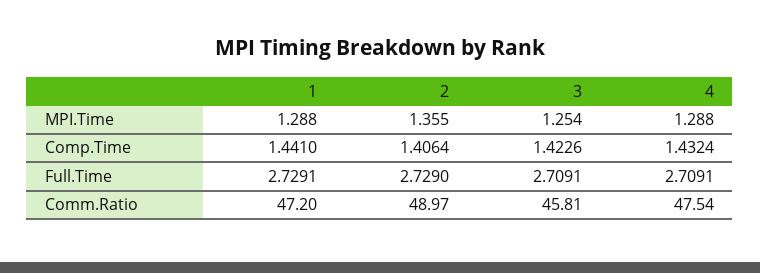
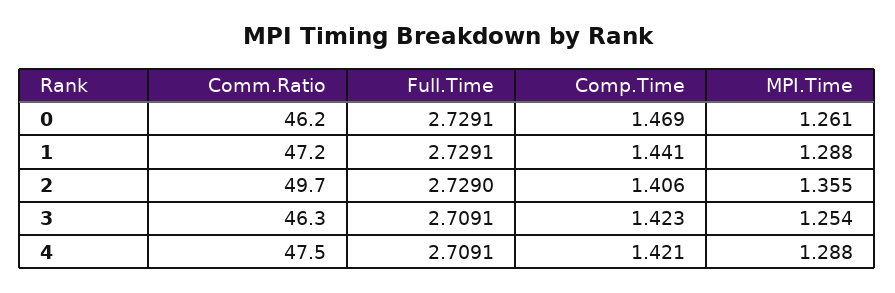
4, Comp.Time: 1.4324 -> 1.421
2, Comm.Ratio: 48.97 -> 49.7
3, Comm.Ratio: 45.81 -> 46.3
0, Comm.Ratio: none -> 46.2
0, Full.Time: none -> 2.7291
0, Comp.Time: none -> 1.469
0, MPI.Time: none -> 1.261

